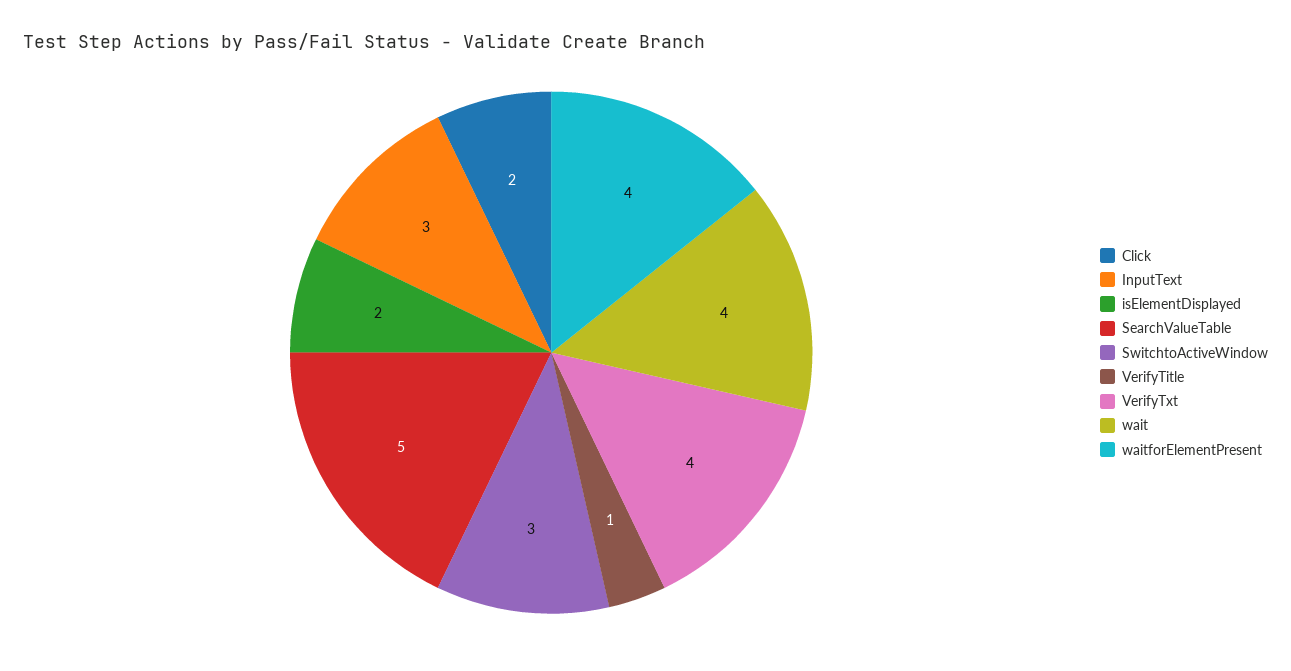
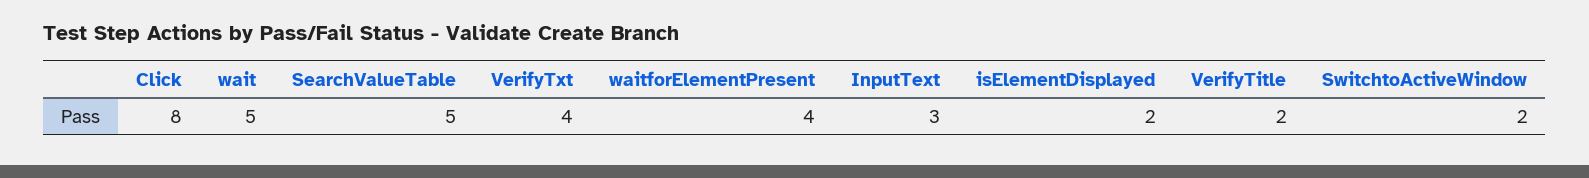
Click: 2 -> 8
SwitchtoActiveWindow: 3 -> 2
VerifyTitle: 1 -> 2
wait: 4 -> 5

